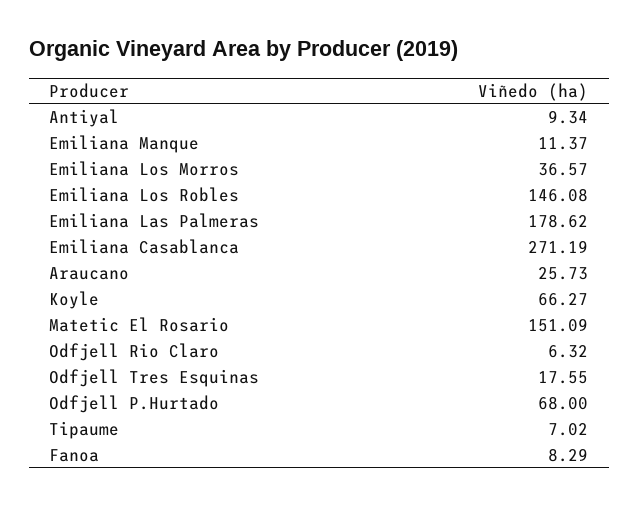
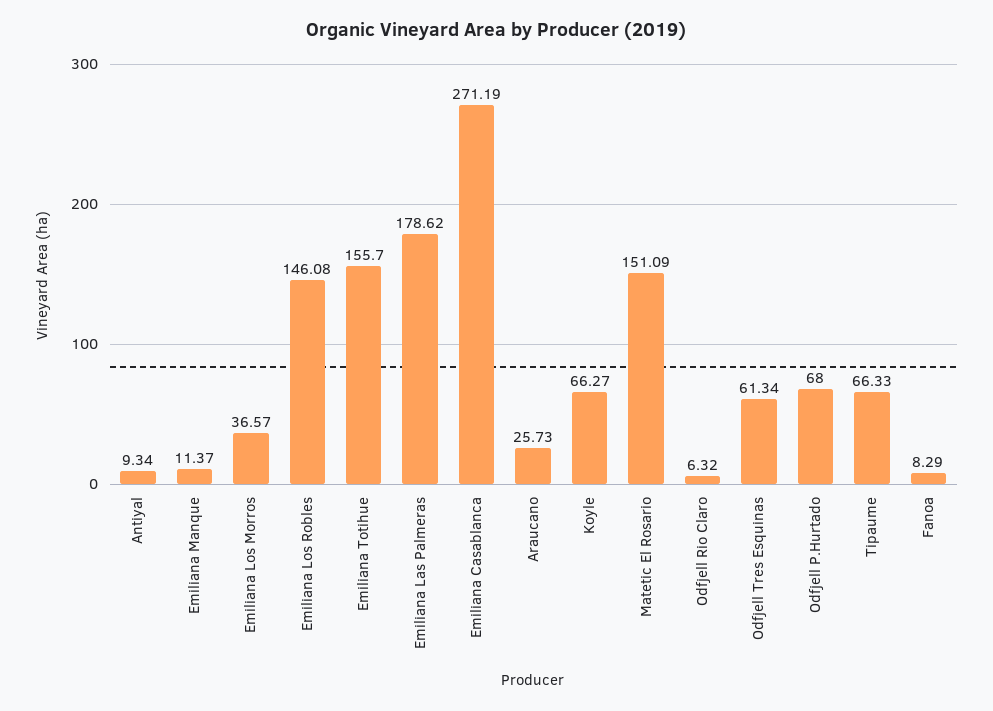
Odfjell Tres Esquinas: 17.55 -> 61.34
Tipaume: 7.02 -> 66.33
Emiliana Totihue: none -> 155.7

